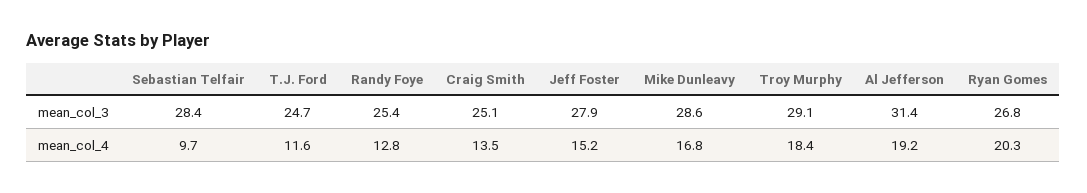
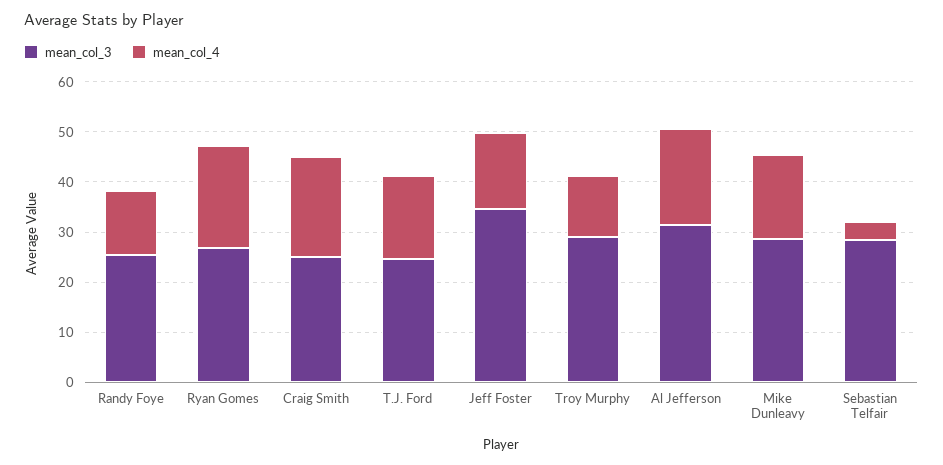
mean_col_3, Jeff Foster: 27.9 -> 34
mean_col_4, Sebastian Telfair: 9.7 -> 4
mean_col_4, T.J. Ford: 11.6 -> 16
mean_col_4, Craig Smith: 13.5 -> 20
mean_col_4, Troy Murphy: 18.4 -> 12

